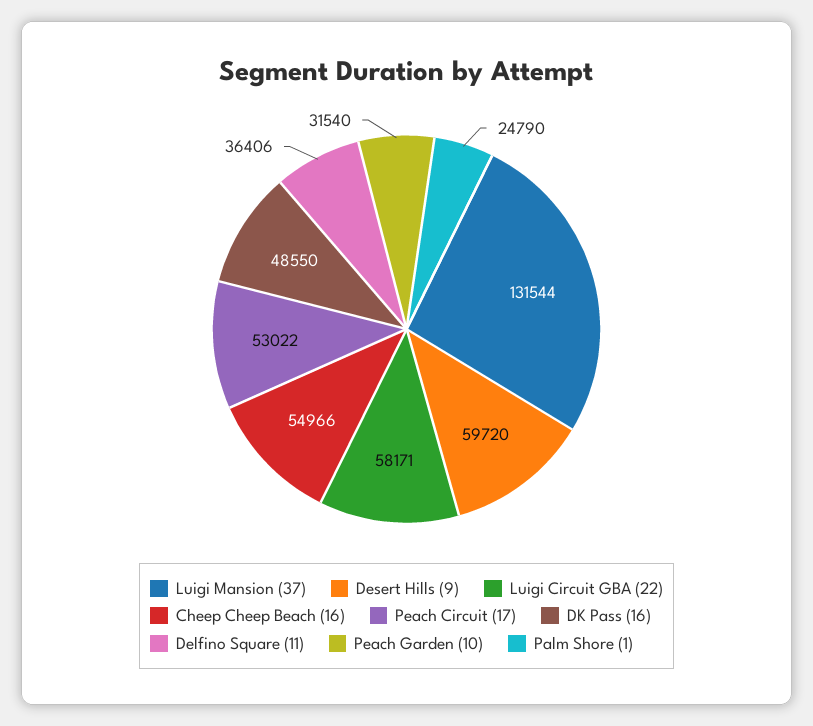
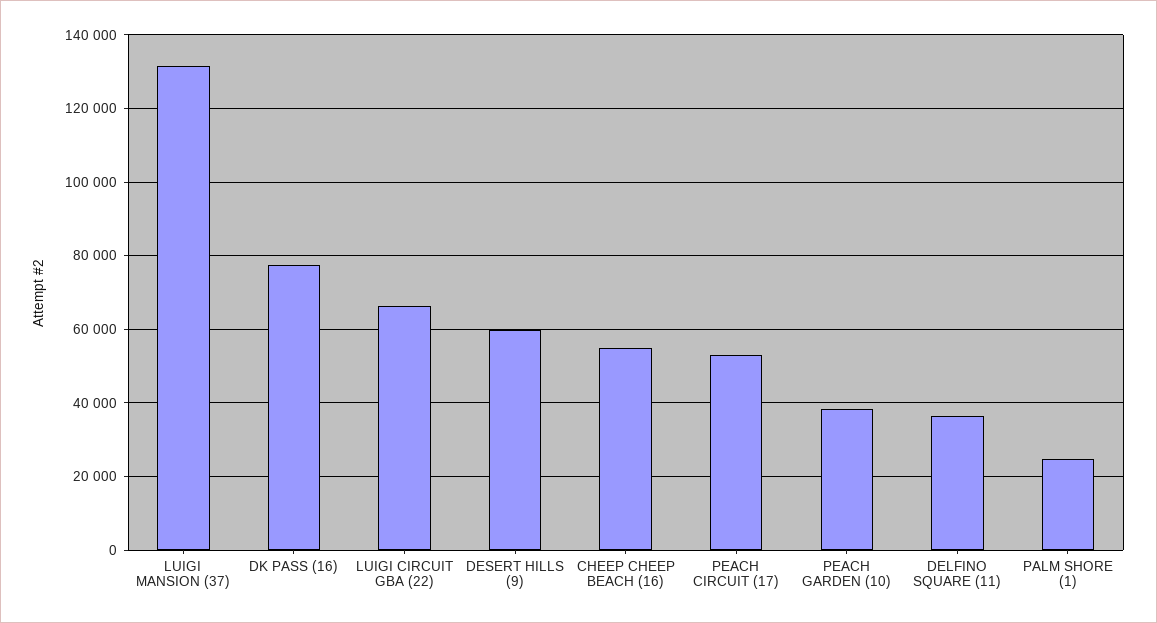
Luigi Circuit GBA (22): 58171 -> 66000
DK Pass (16): 48550 -> 78000
Peach Garden (10): 31540 -> 38000

